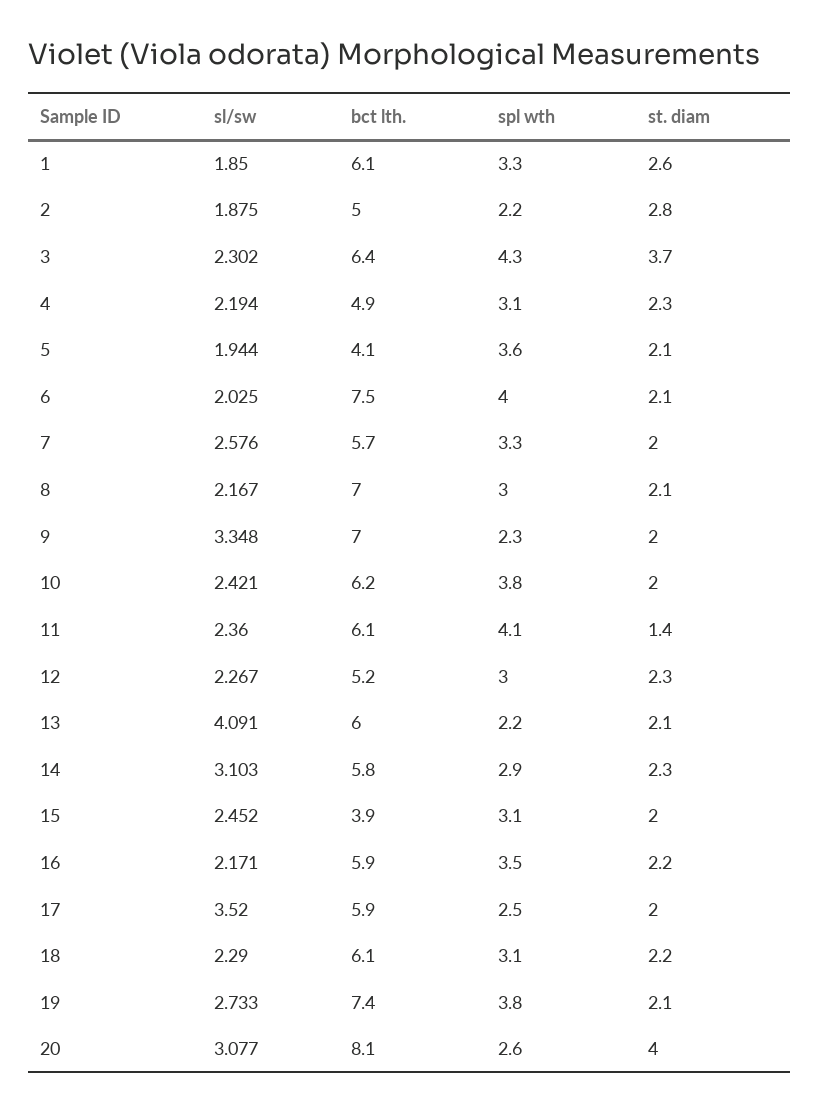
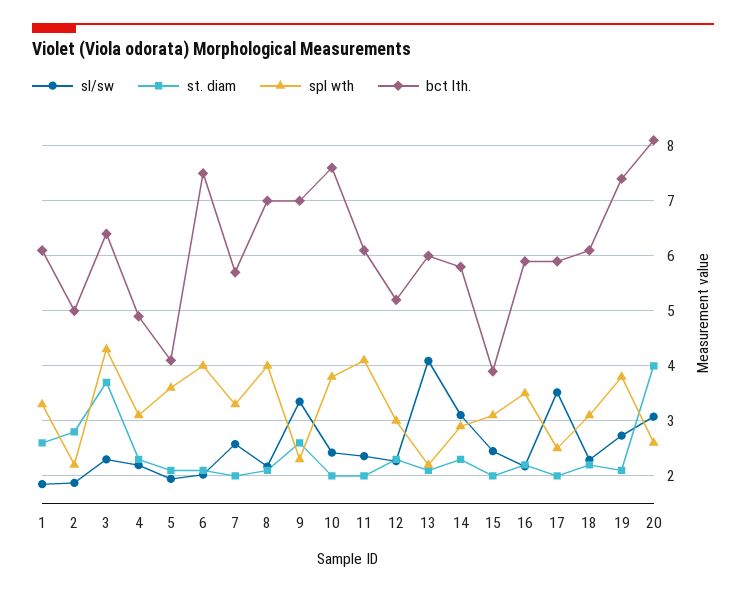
spl wth, 8: 3 -> 4
st. diam, 9: 2 -> 2.6
bct lth., 10: 6.2 -> 7.6
st. diam, 11: 1.4 -> 2

